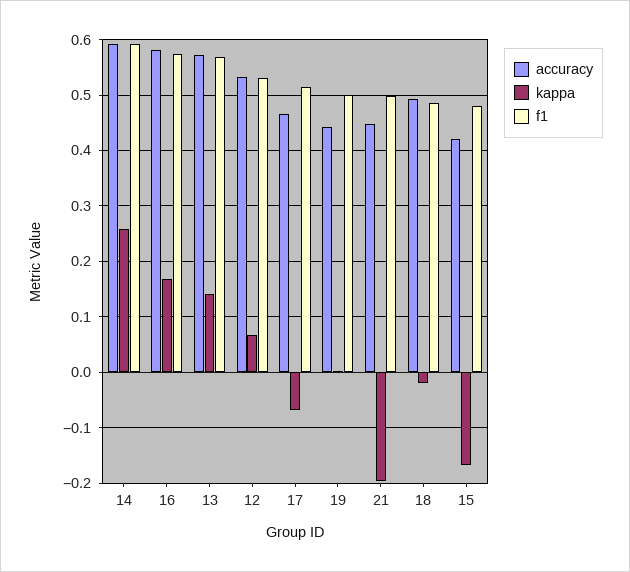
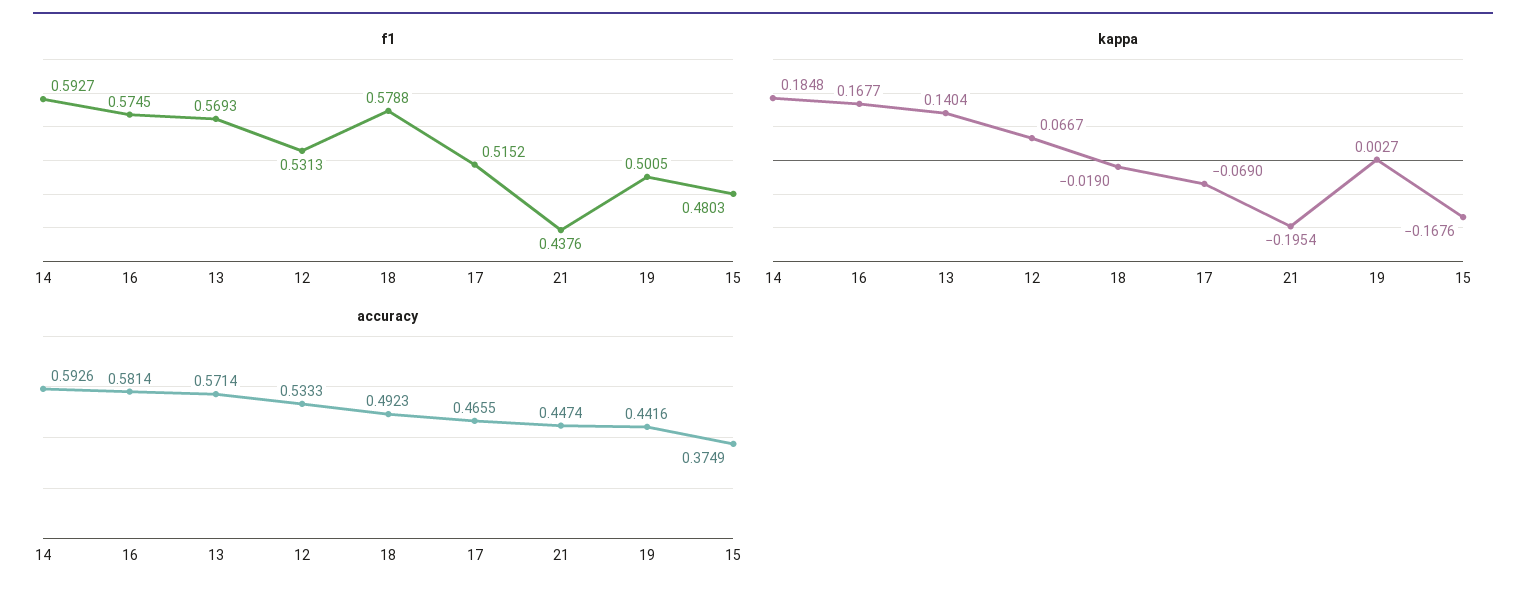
kappa, 14: 0.26 -> 0.1848
f1, 21: 0.5 -> 0.4376
f1, 18: 0.48 -> 0.5788
accuracy, 15: 0.42 -> 0.3749

